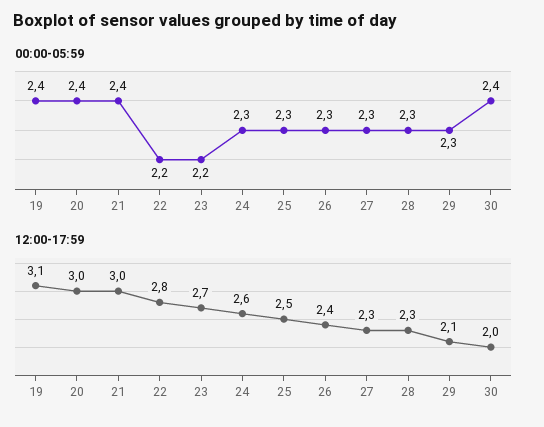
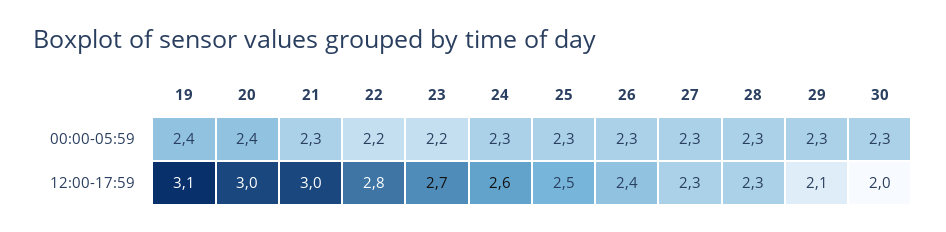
00:00-05:59, 21: 2.4 -> 2.3
00:00-05:59, 30: 2.4 -> 2.3

